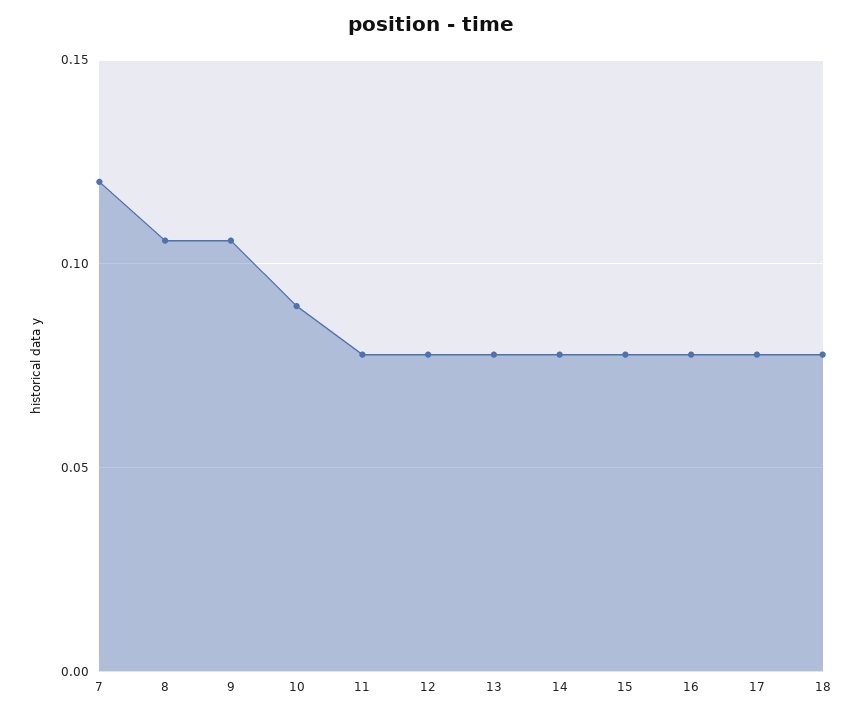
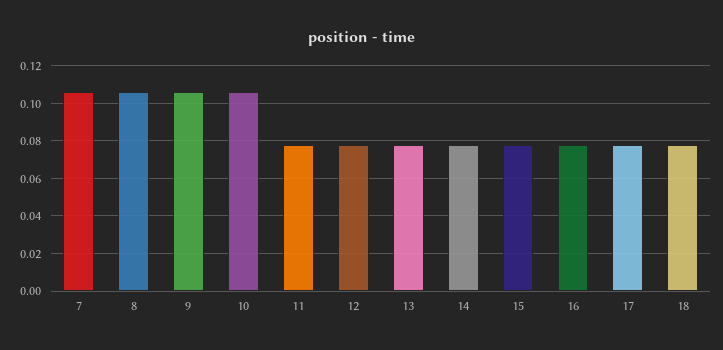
7: 0.12 -> 0.105
10: 0.09 -> 0.105

